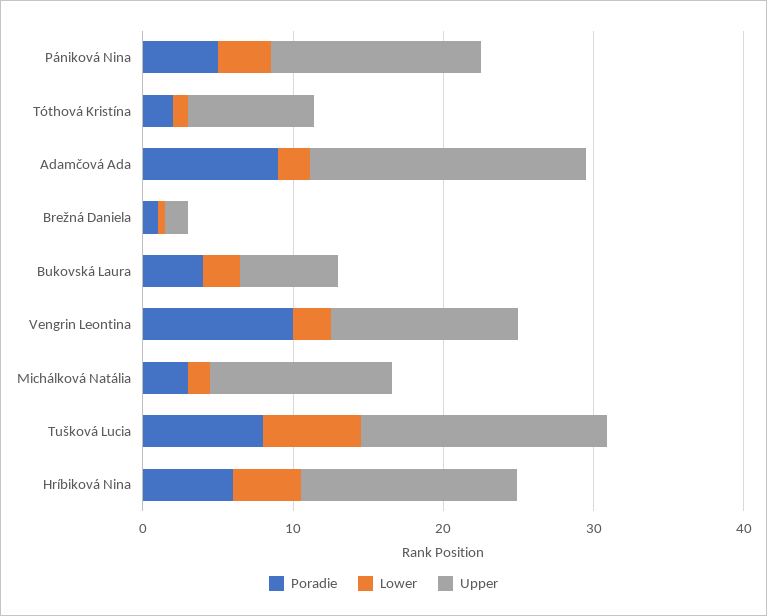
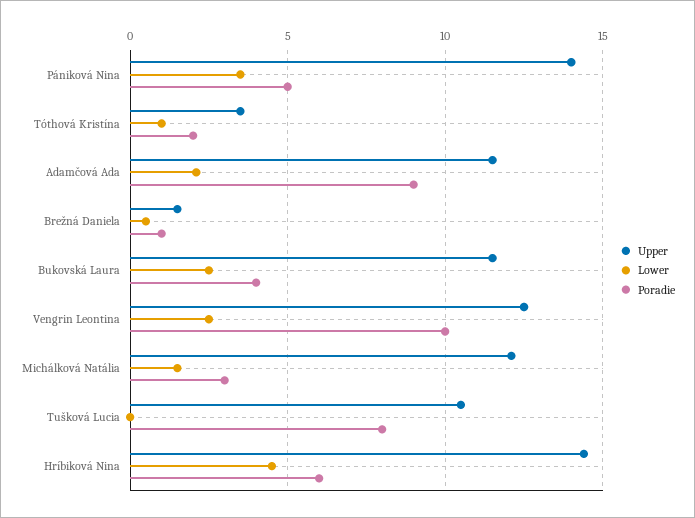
Upper, Tóthová Kristína: 8 -> 3.5
Upper, Adamčová Ada: 18 -> 11.5
Upper, Bukovská Laura: 6 -> 11.5
Lower, Tušková Lucia: 6 -> 0
Upper, Tušková Lucia: 16 -> 10.5

